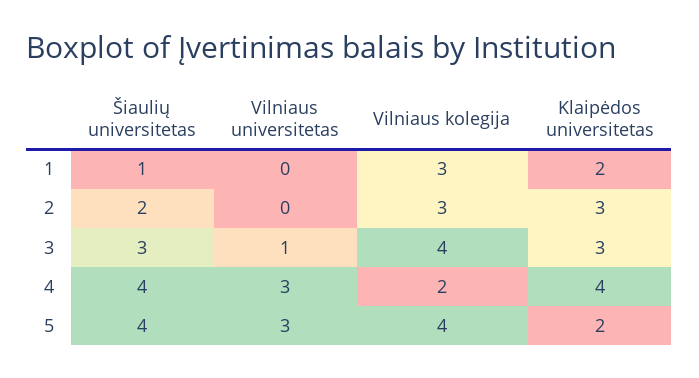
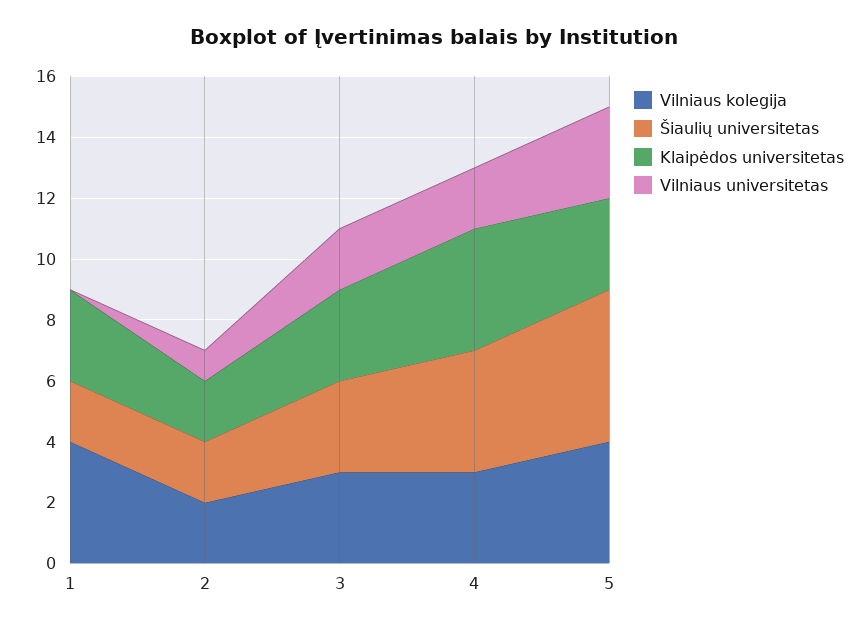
Šiaulių universitetas, 1: 1 -> 2
Vilniaus kolegija, 1: 3 -> 4
Klaipėdos universitetas, 1: 2 -> 3
Vilniaus universitetas, 2: 0 -> 1
Vilniaus kolegija, 2: 3 -> 2
Klaipėdos universitetas, 2: 3 -> 2
Vilniaus universitetas, 3: 1 -> 2
Vilniaus kolegija, 3: 4 -> 3
Vilniaus universitetas, 4: 3 -> 2
Vilniaus kolegija, 4: 2 -> 3
Šiaulių universitetas, 5: 4 -> 5
Klaipėdos universitetas, 5: 2 -> 3

